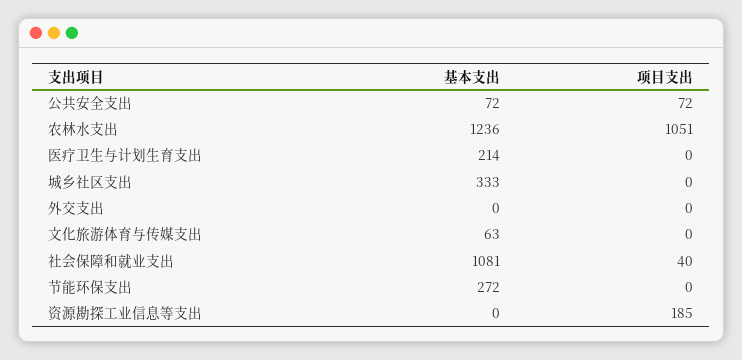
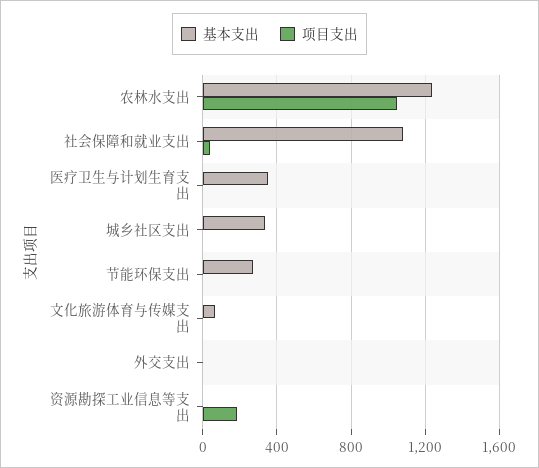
基本支出, 公共安全支出: 72 -> none
项目支出, 公共安全支出: 72 -> none
基本支出, 医疗卫生与计划生育支出: 214 -> 350

